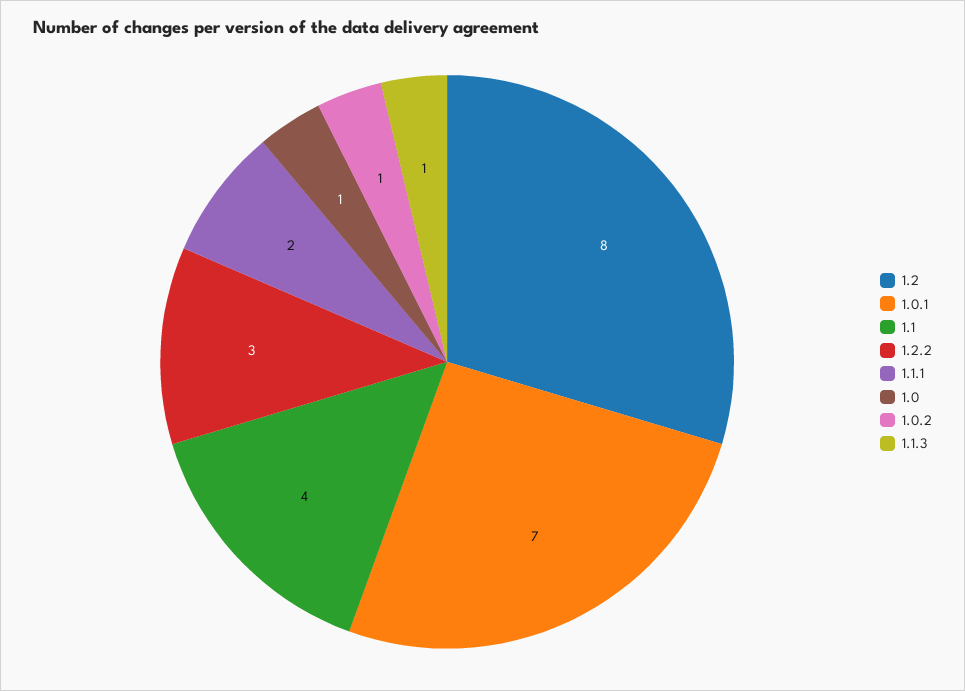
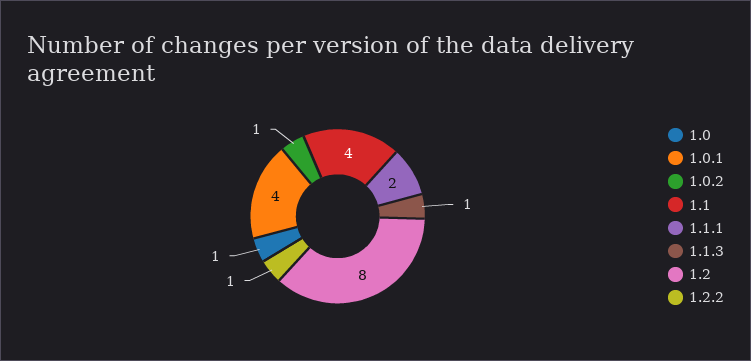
1.0.1: 7 -> 4
1.2.2: 3 -> 1

